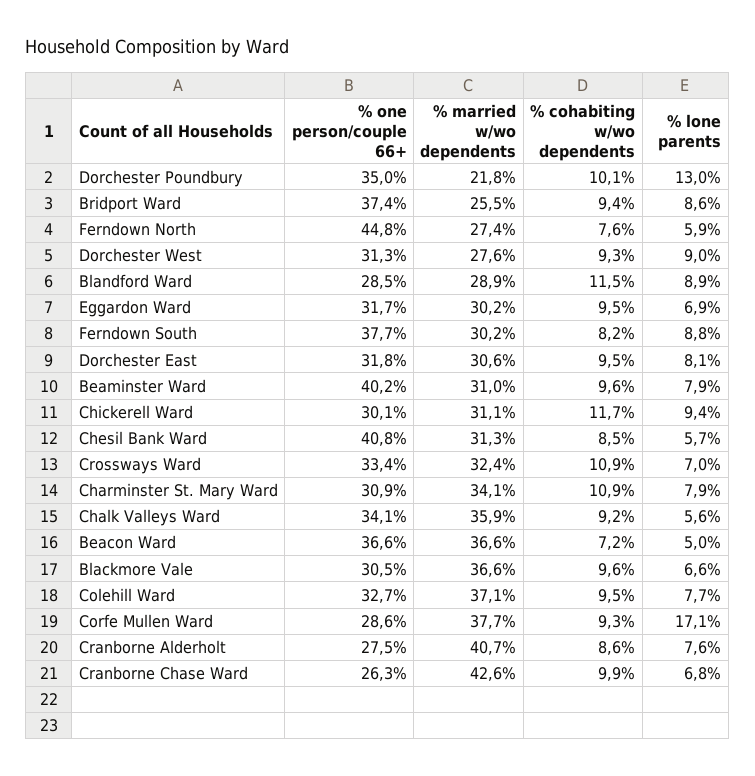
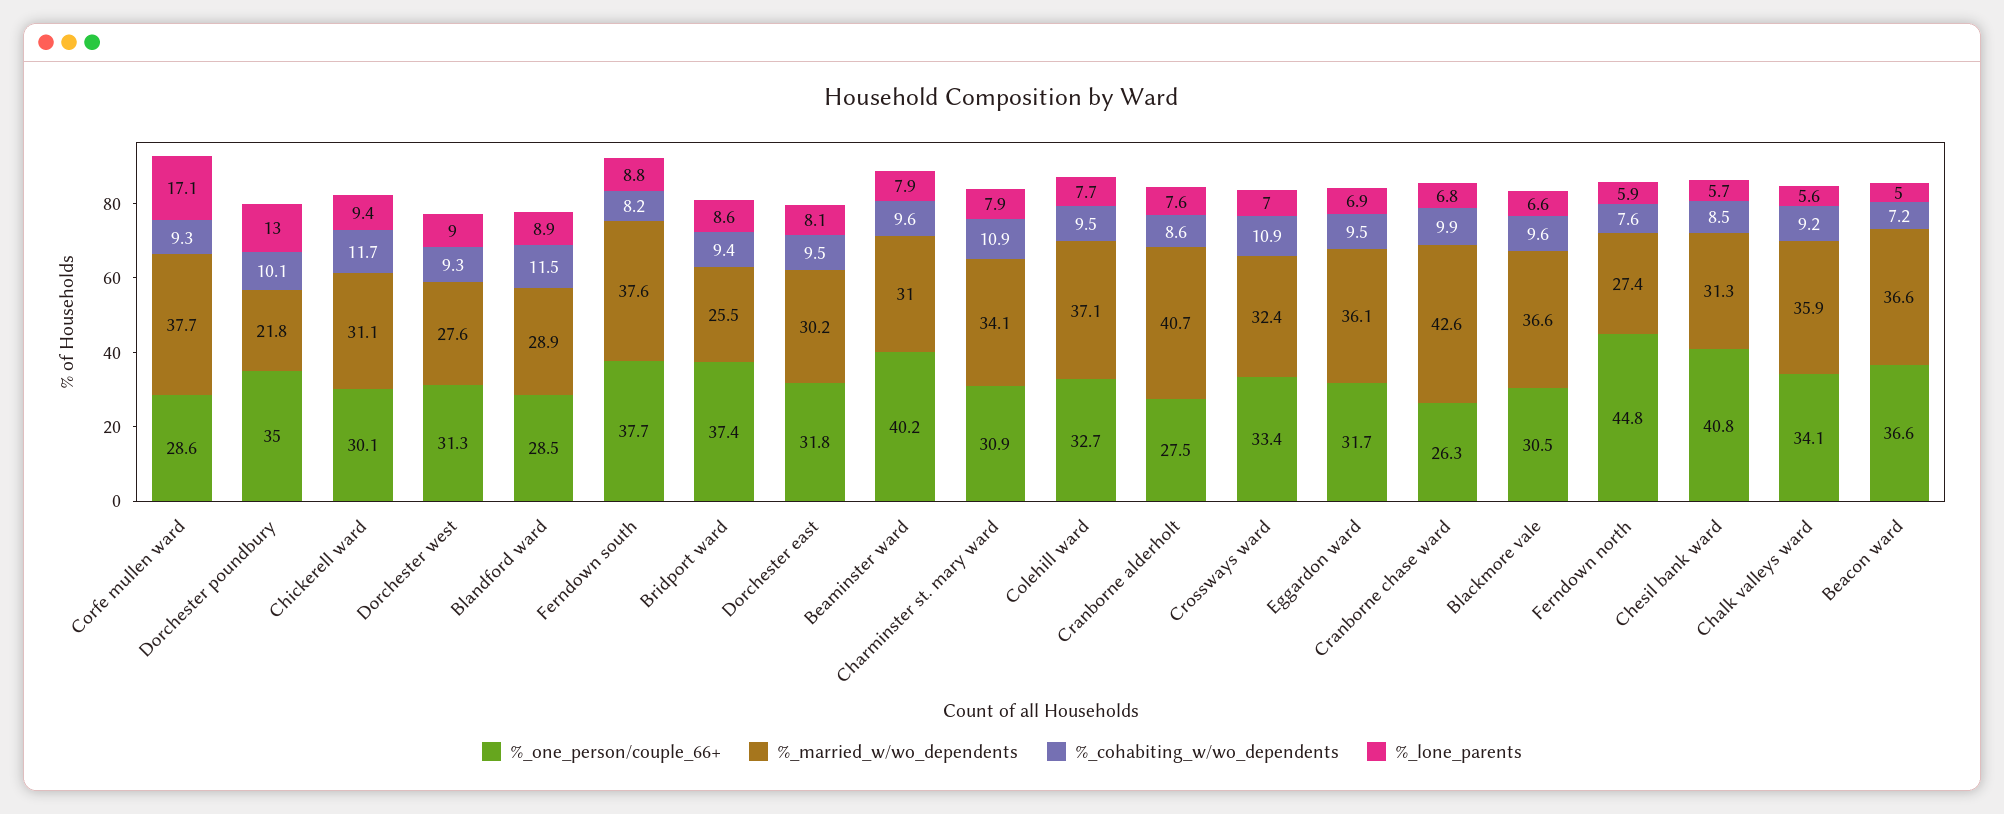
% married w/wo dependents, Eggardon Ward: 30.2 -> 36.1
% married w/wo dependents, Ferndown South: 30.2 -> 37.6
% married w/wo dependents, Dorchester East: 30.6 -> 30.2

